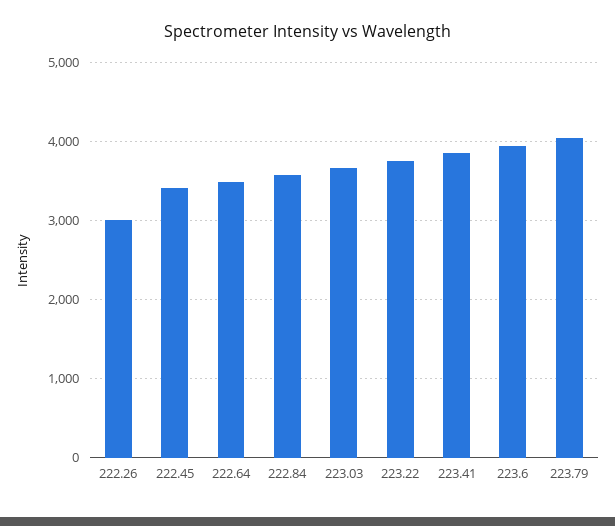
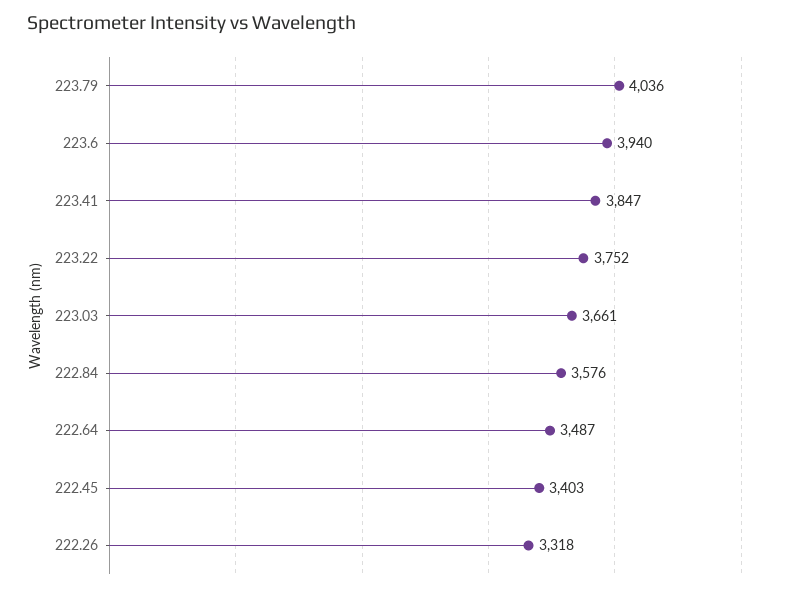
222.26: 3000 -> 3318

